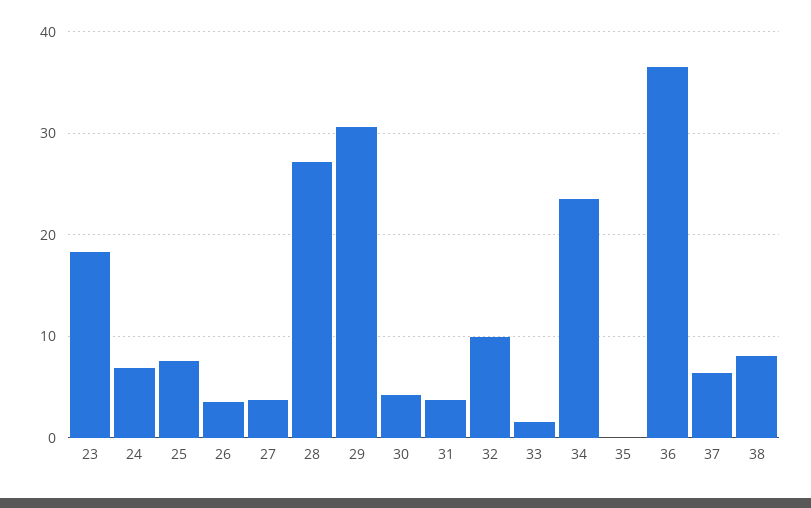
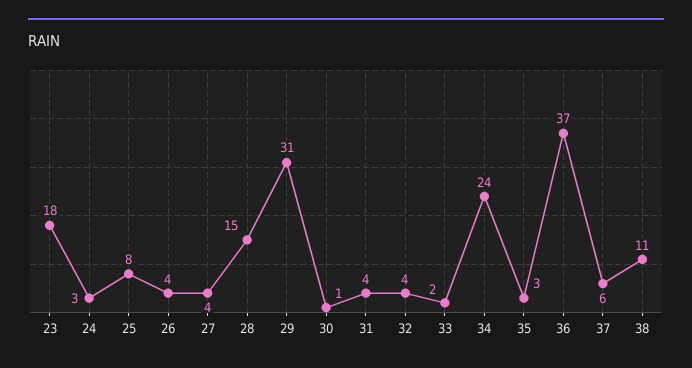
24: 7 -> 3
28: 27 -> 15
30: 4 -> 1
32: 10 -> 4
35: 0 -> 3
38: 8 -> 11

